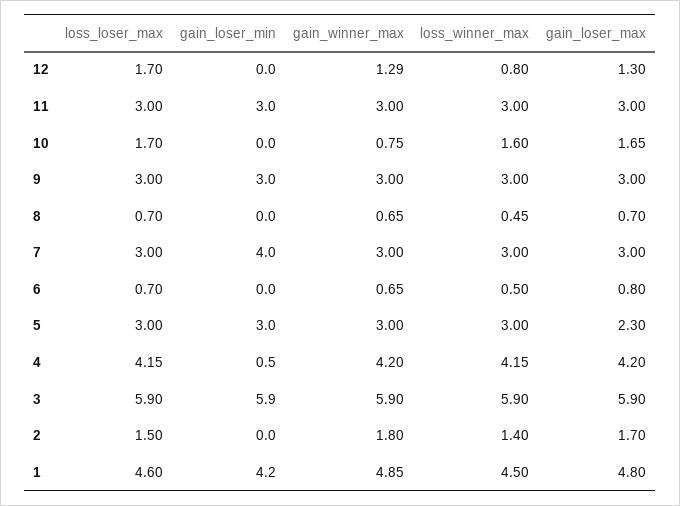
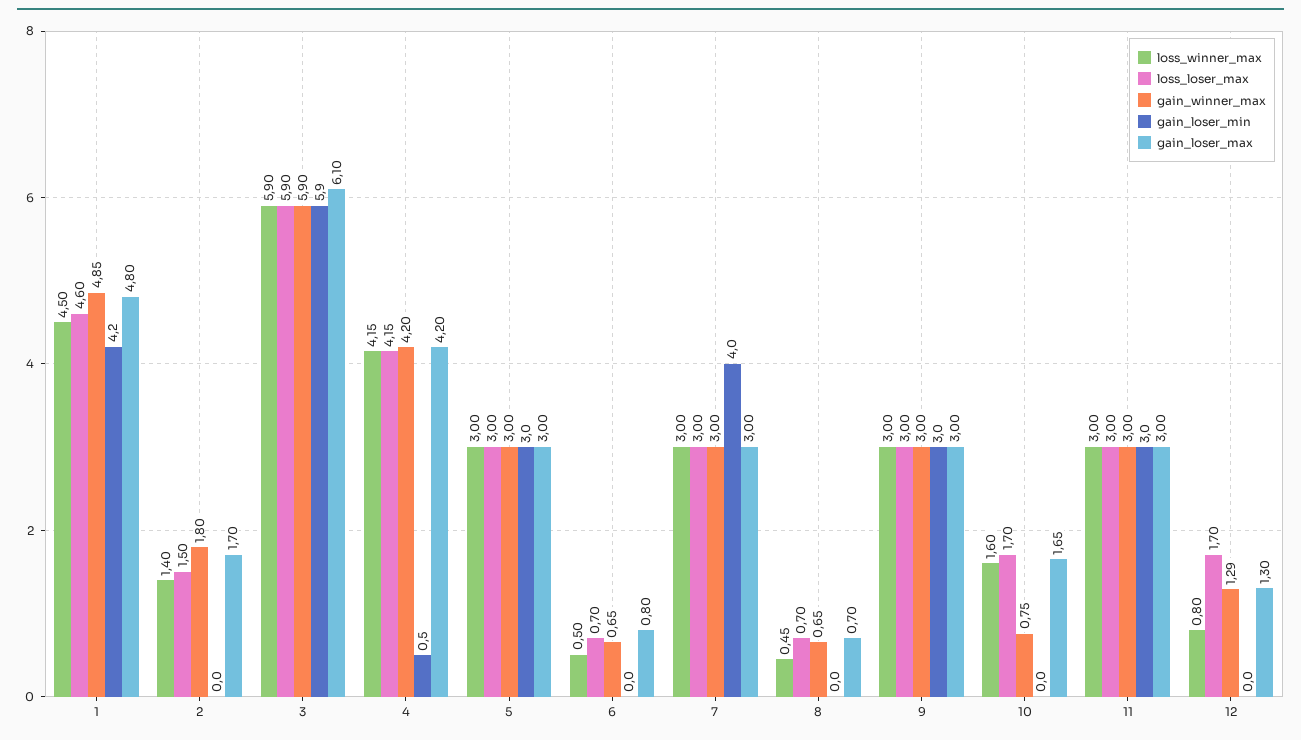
gain_loser_max, 5: 2.3 -> 3
gain_loser_max, 3: 5.9 -> 6.1

